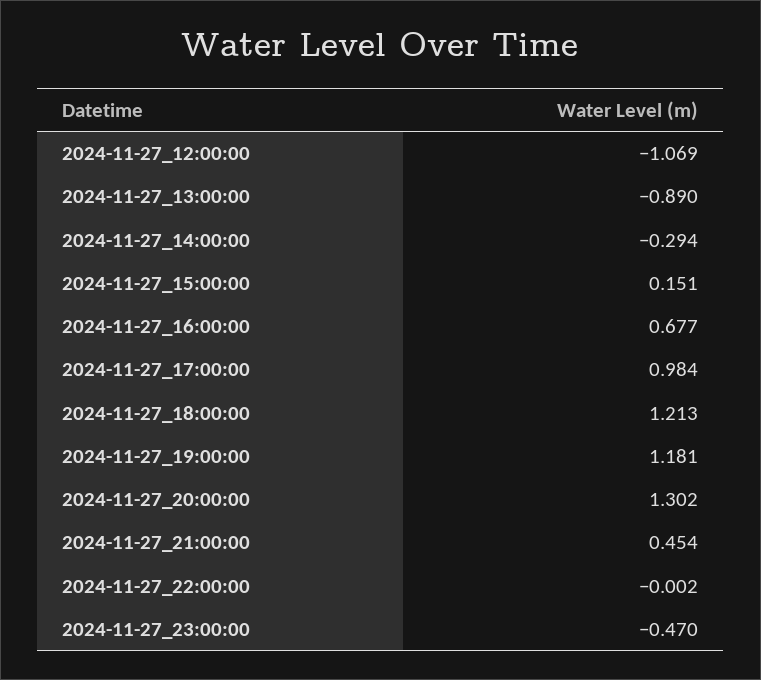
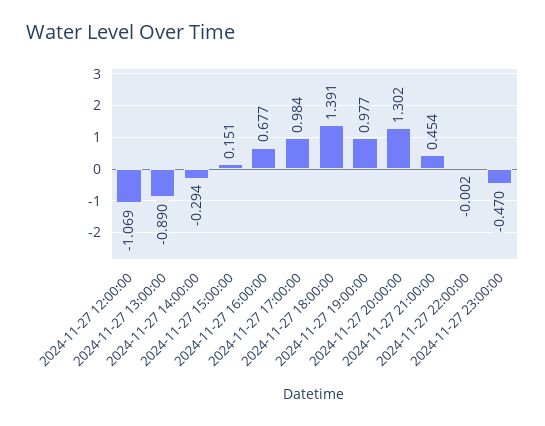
2024-11-27_18:00:00: 1.213 -> 1.391
2024-11-27_19:00:00: 1.181 -> 0.977

